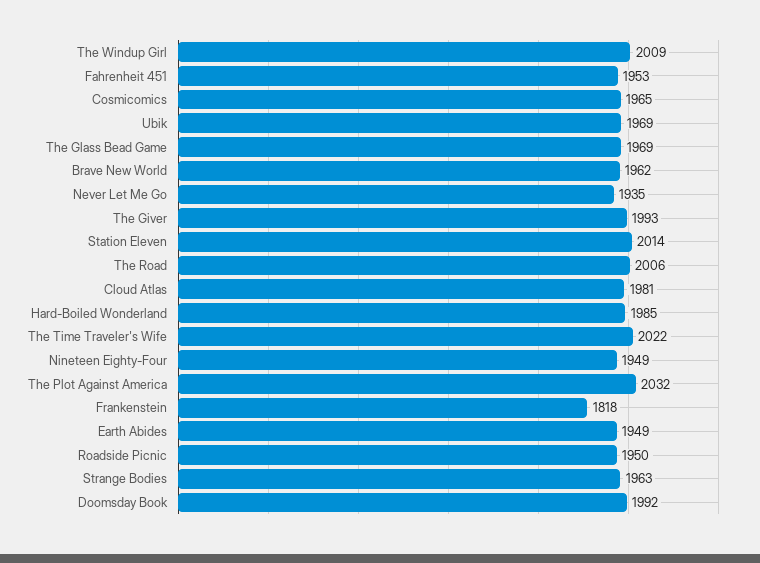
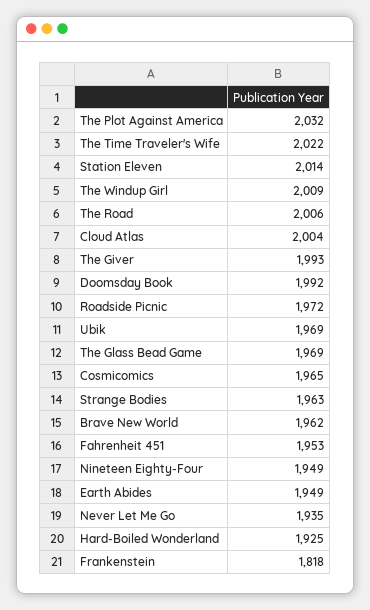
Cloud Atlas: 1981 -> 2004
Hard-Boiled Wonderland: 1985 -> 1925
Roadside Picnic: 1950 -> 1972

